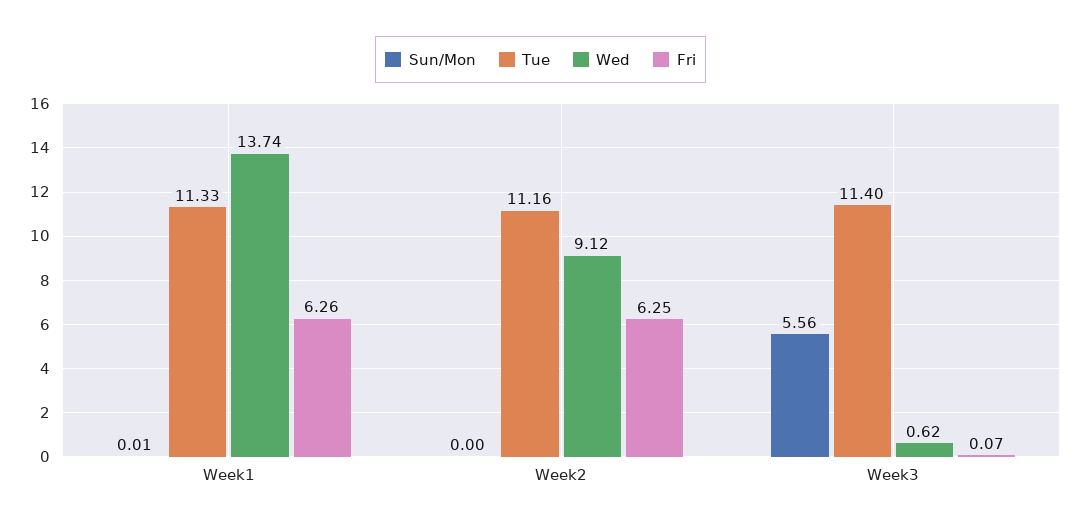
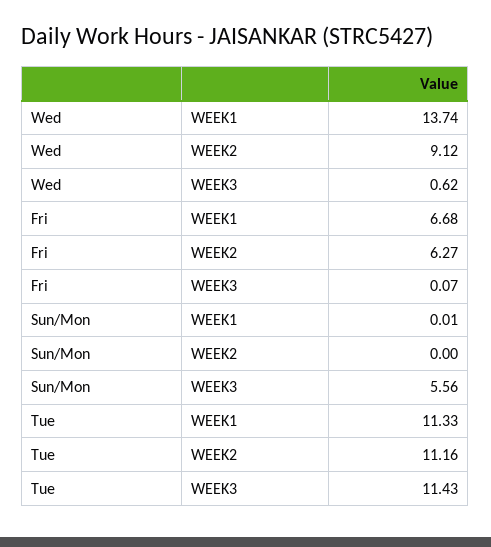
Fri, Week1: 6.26 -> 6.68
Fri, Week2: 6.25 -> 6.27
Tue, Week3: 11.4 -> 11.43

